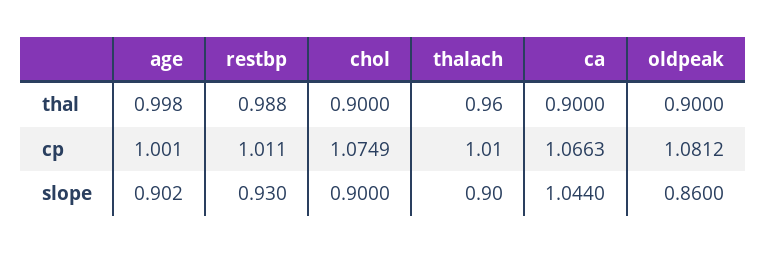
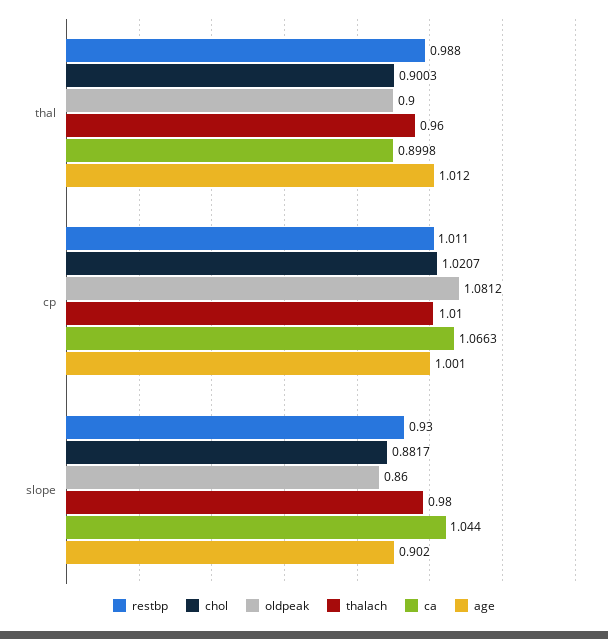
age, thal: 0.998 -> 1.012
chol, thal: 0.9 -> 0.9003
ca, thal: 0.9 -> 0.8998
chol, cp: 1.0749 -> 1.0207
chol, slope: 0.9 -> 0.8817
thalach, slope: 0.9 -> 0.98

